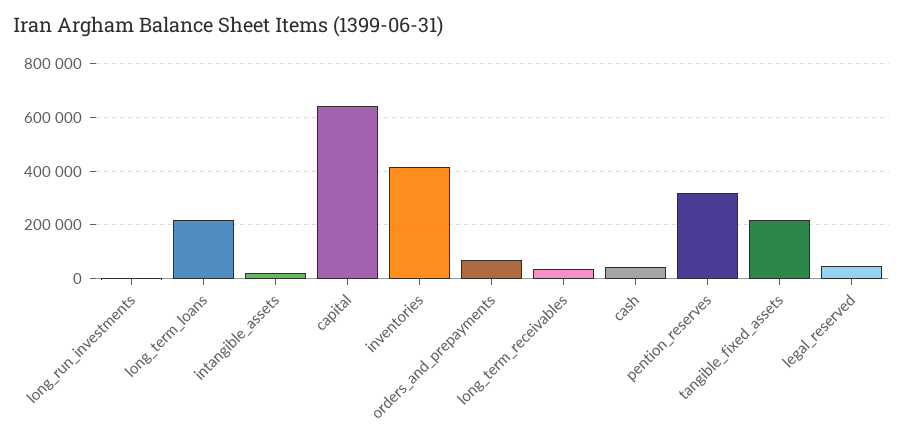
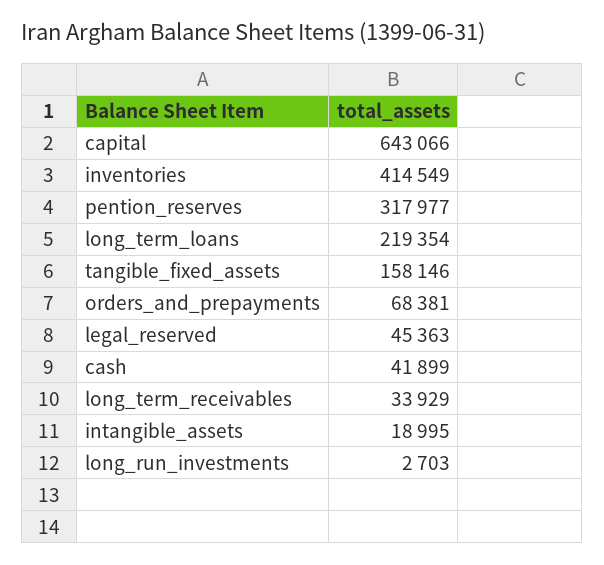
tangible_fixed_assets: 225000 -> 158146

